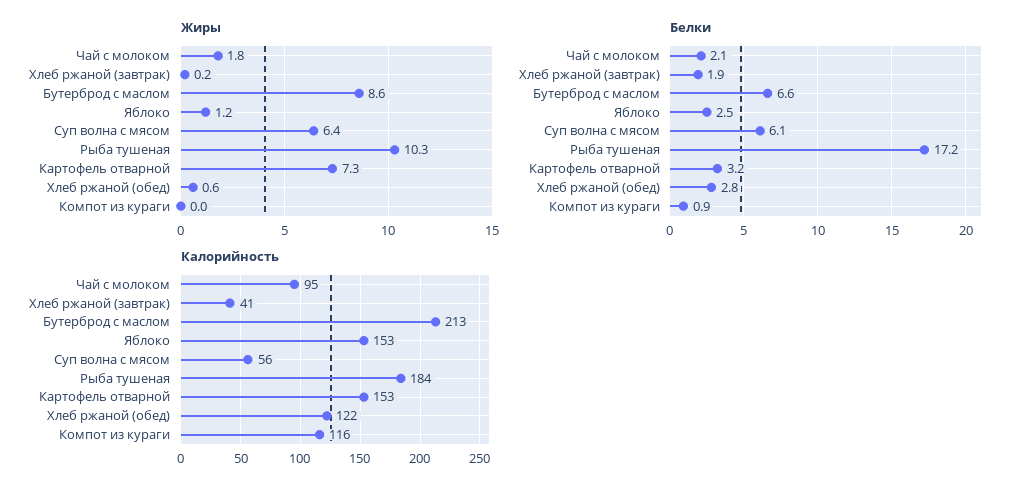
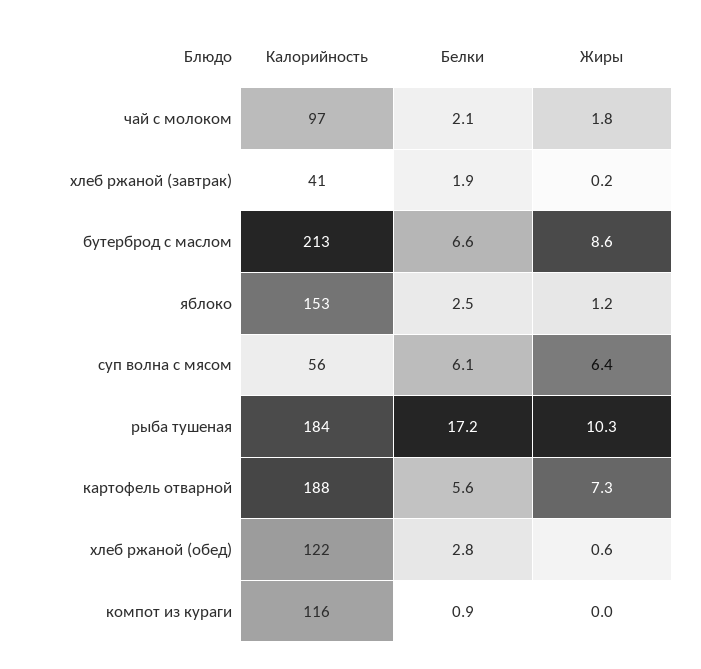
Белки, Картофель отварной: 3.2 -> 5.6
Калорийность, Чай с молоком: 95 -> 97
Калорийность, Картофель отварной: 153 -> 188

